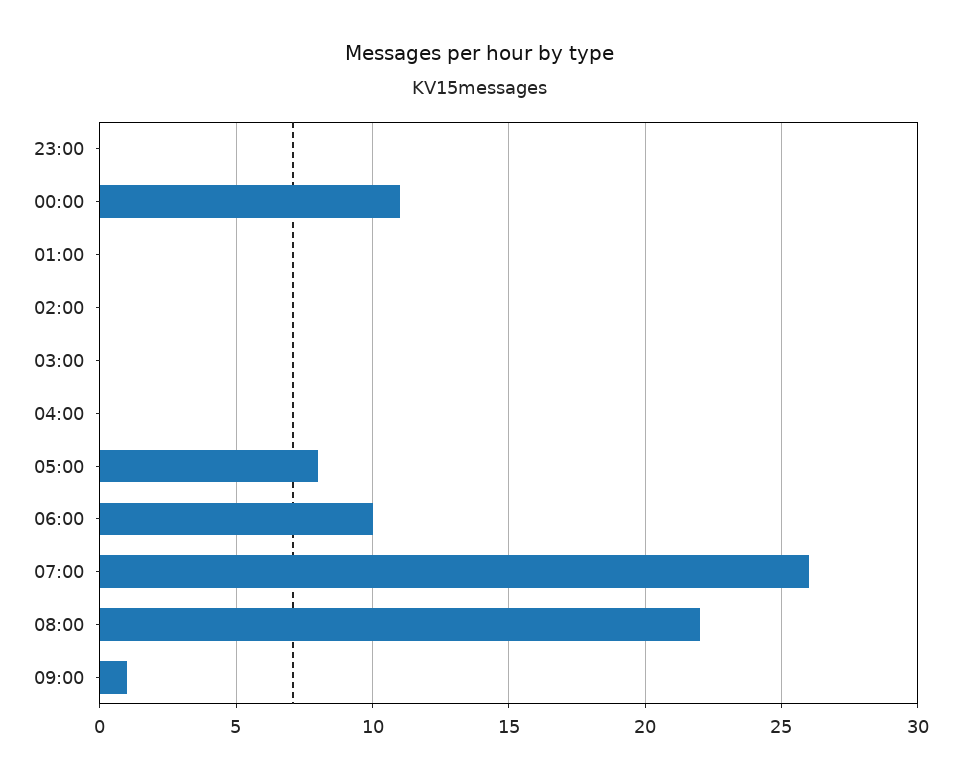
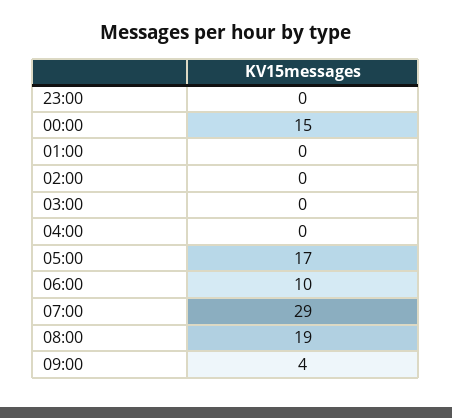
00:00: 11 -> 15
05:00: 8 -> 17
07:00: 26 -> 29
08:00: 22 -> 19
09:00: 1 -> 4

